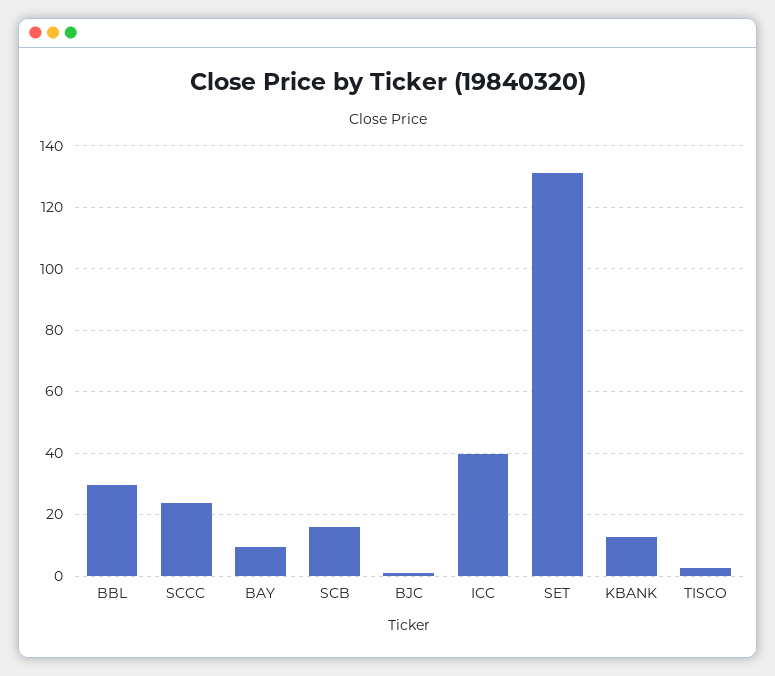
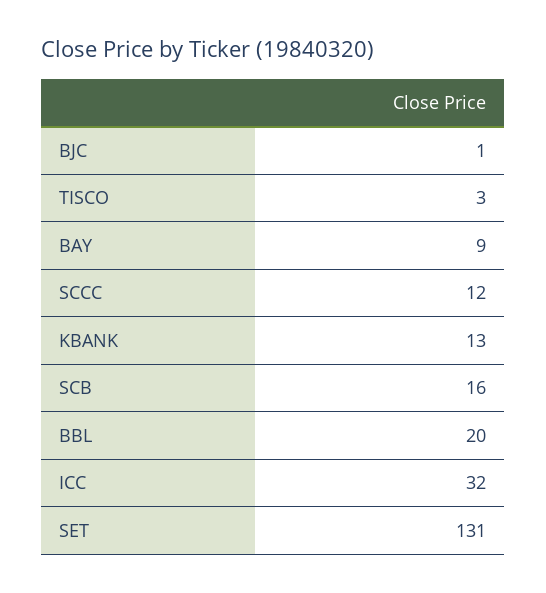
BBL: 30 -> 20
SCCC: 24 -> 12
ICC: 40 -> 32

